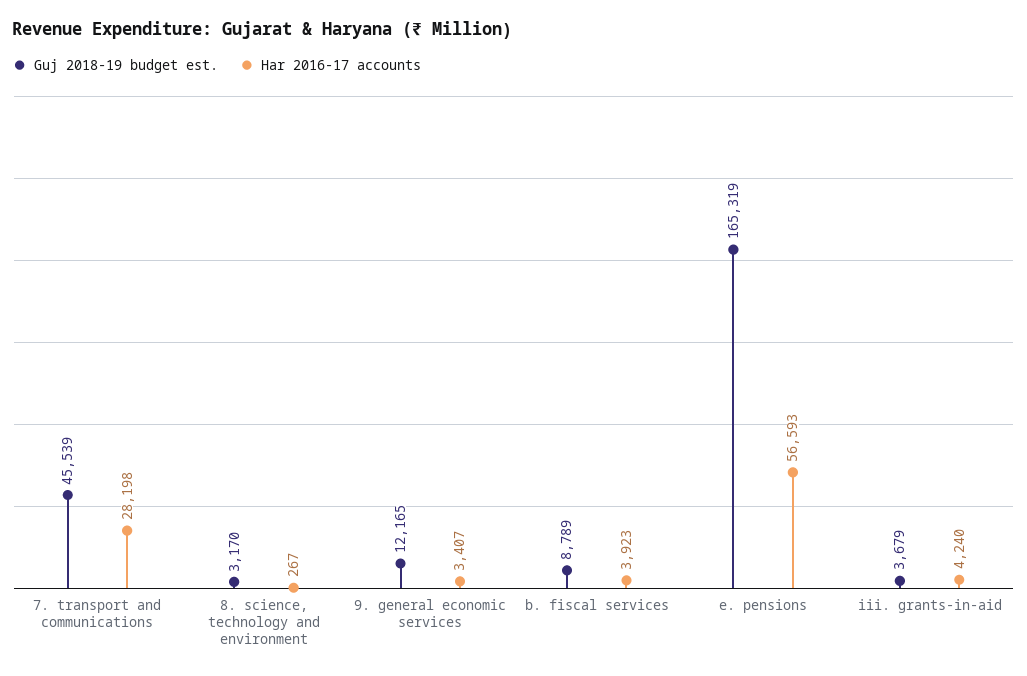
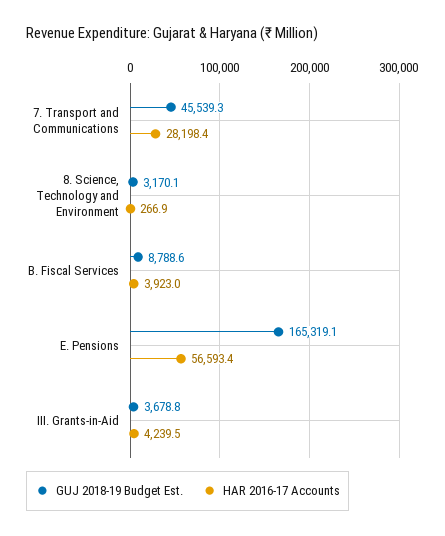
Guj 2018-19 budget est., 9. general economic services: 12165 -> none
Har 2016-17 accounts, 9. general economic services: 3407 -> none

